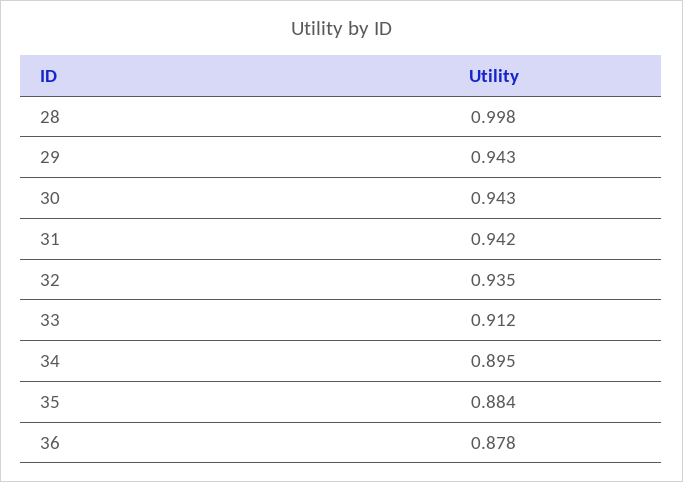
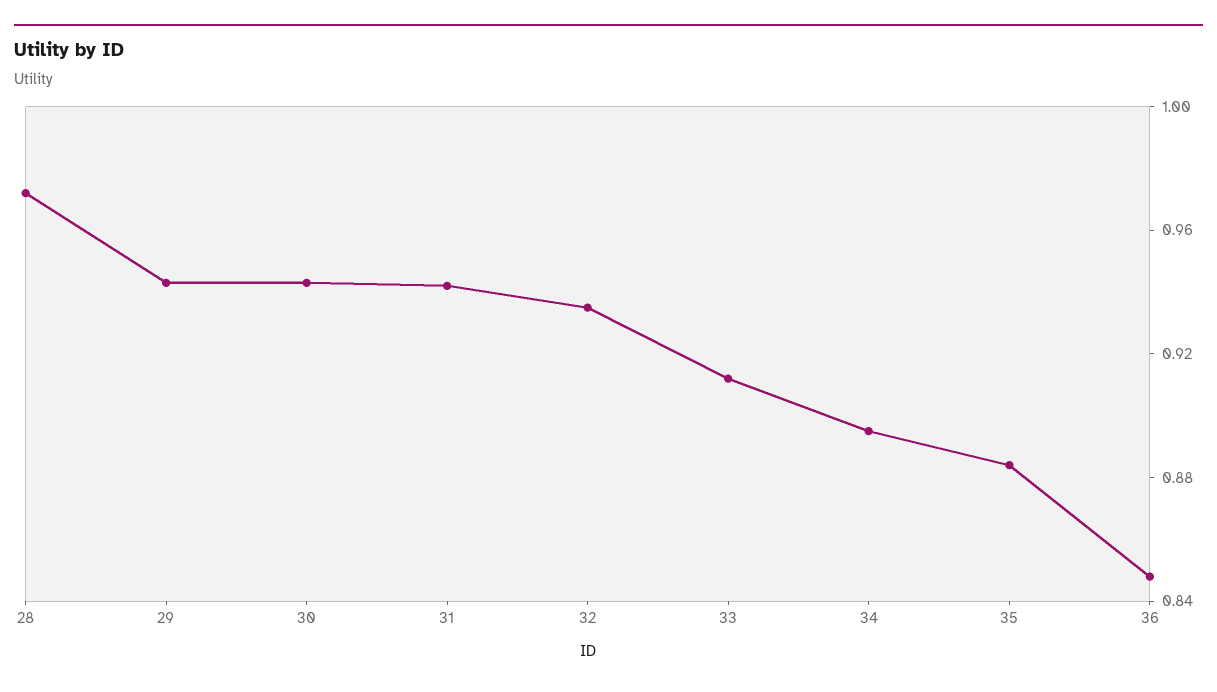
28: 0.998 -> 0.97
36: 0.878 -> 0.85

